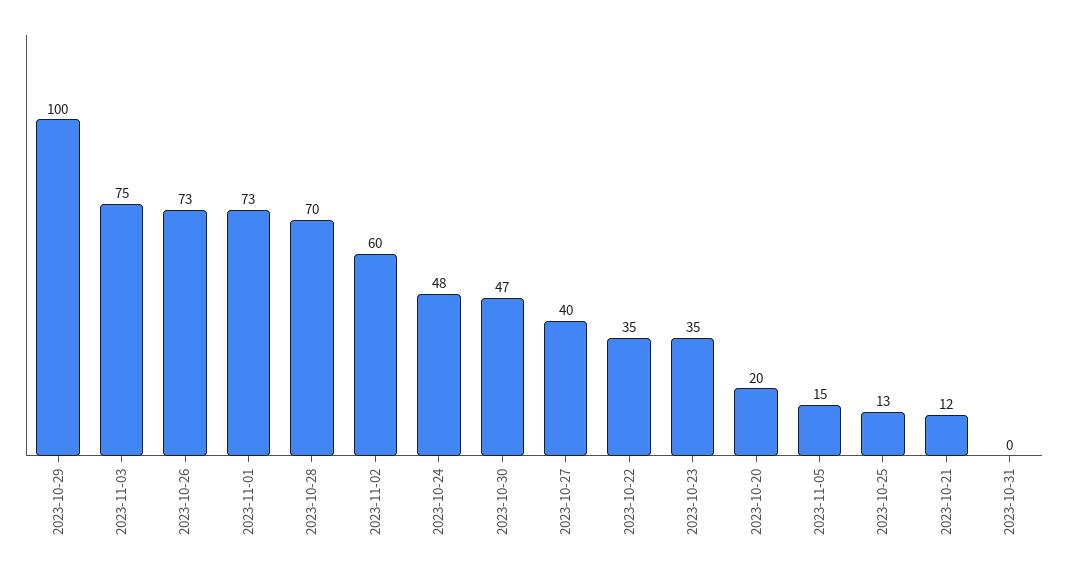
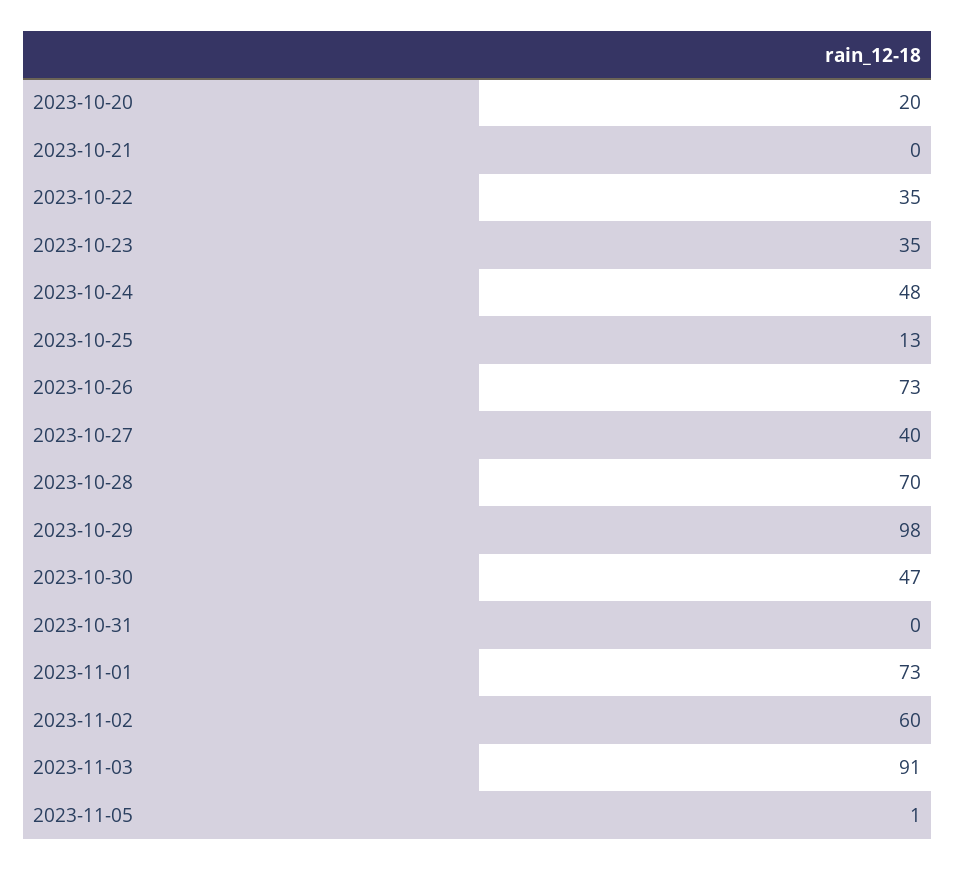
2023-10-29: 100 -> 98
2023-11-03: 75 -> 91
2023-11-05: 15 -> 1
2023-10-21: 12 -> 0

